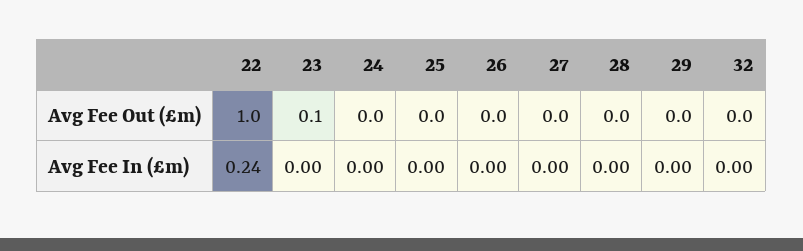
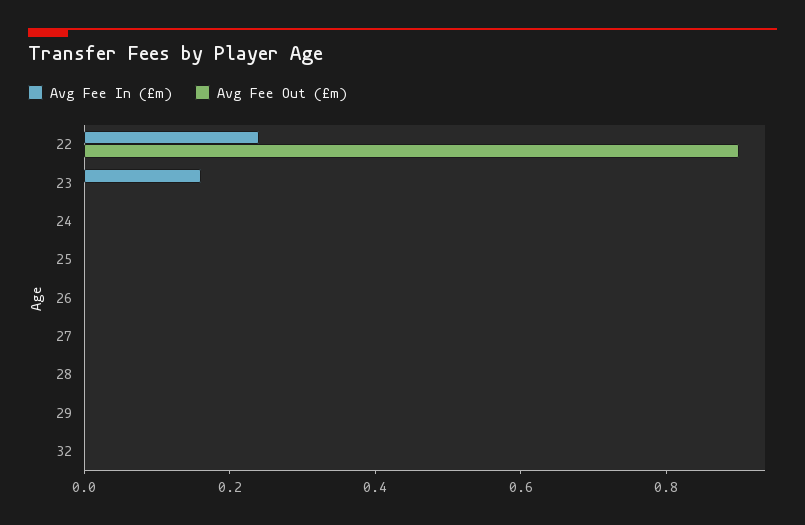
Avg Fee Out (£m), 22: 1 -> 0.9
Avg Fee Out (£m), 23: 0.1 -> 0
Avg Fee In (£m), 23: 0 -> 0.15

